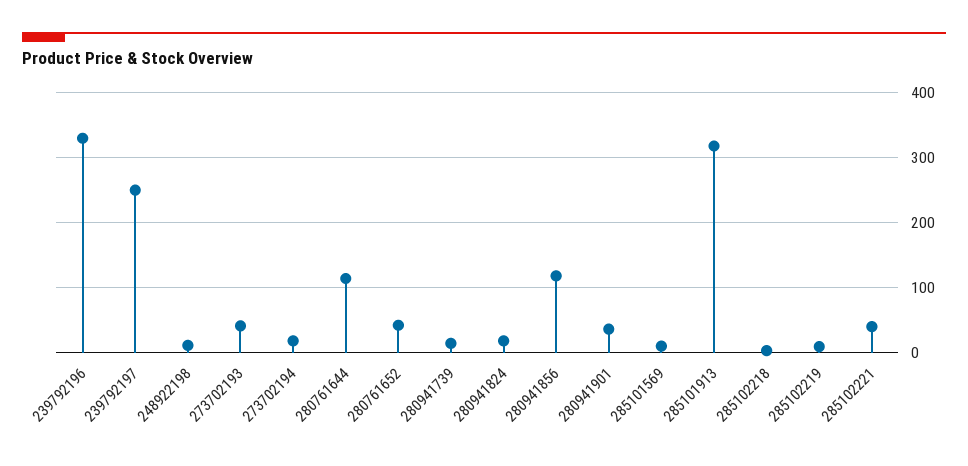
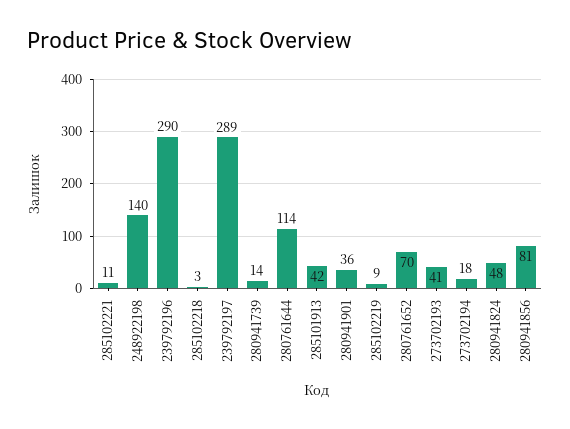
239792196: 330 -> 290
239792197: 250 -> 289
248922198: 10 -> 140
280761652: 40 -> 70
280941824: 20 -> 48
280941856: 120 -> 81
285101569: 10 -> none
285101913: 320 -> 42
285102221: 40 -> 11

